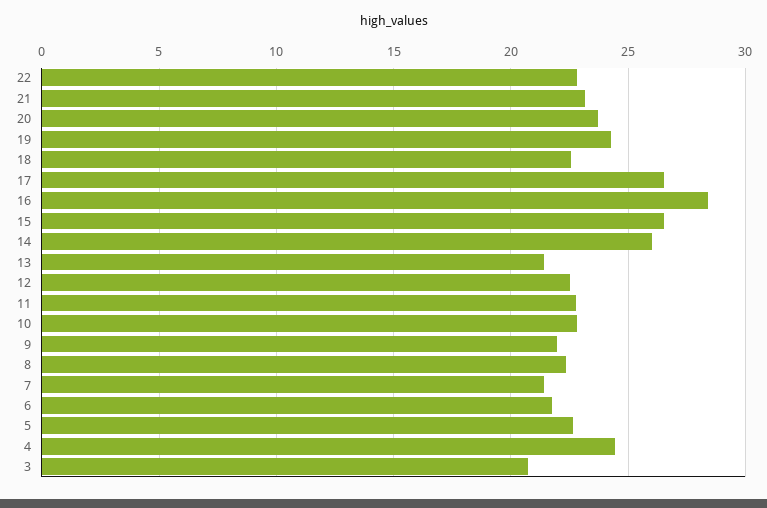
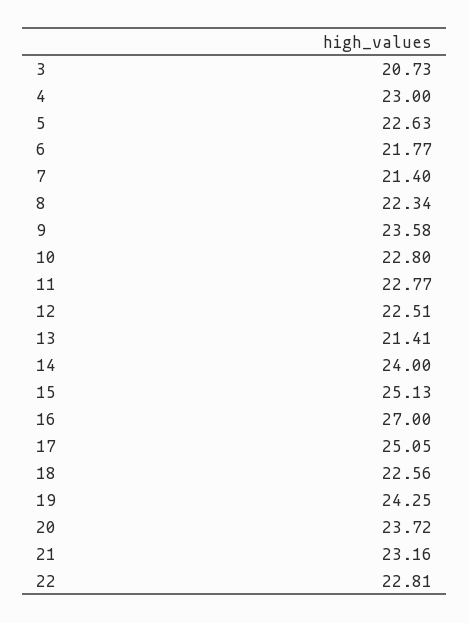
17: 26.5 -> 25.05
16: 28.5 -> 27
15: 26.5 -> 25.13
14: 26 -> 24
9: 22 -> 23.58
4: 24.5 -> 23

